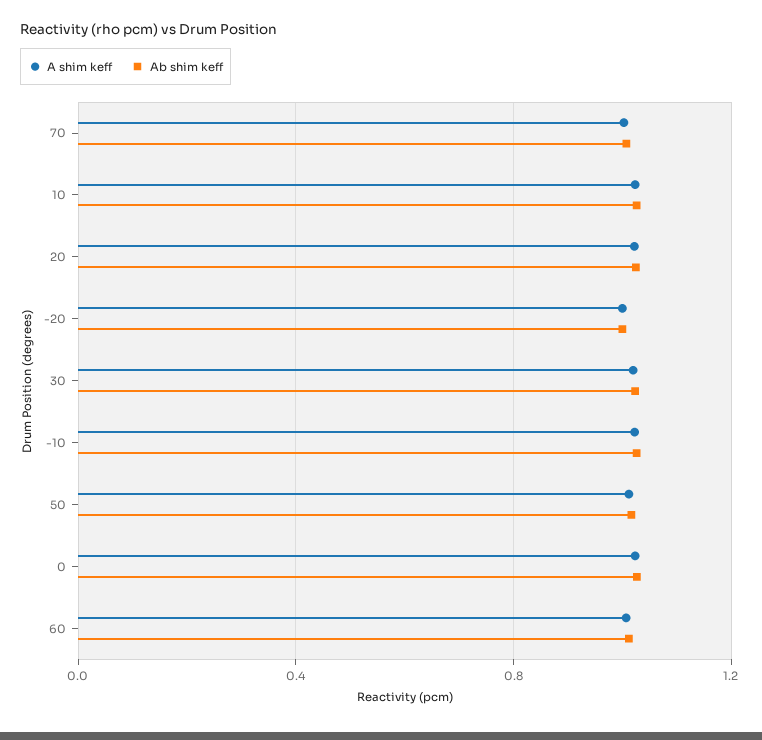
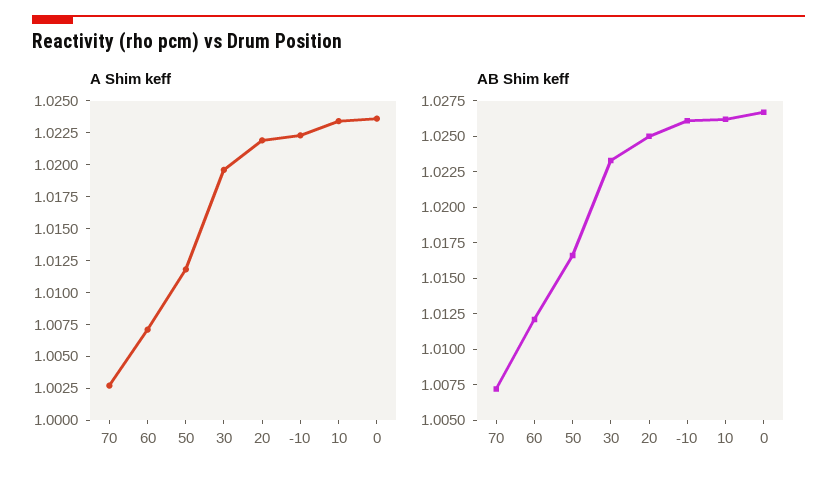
A shim keff, -20: 1 -> none
Ab shim keff, -20: 1 -> none

